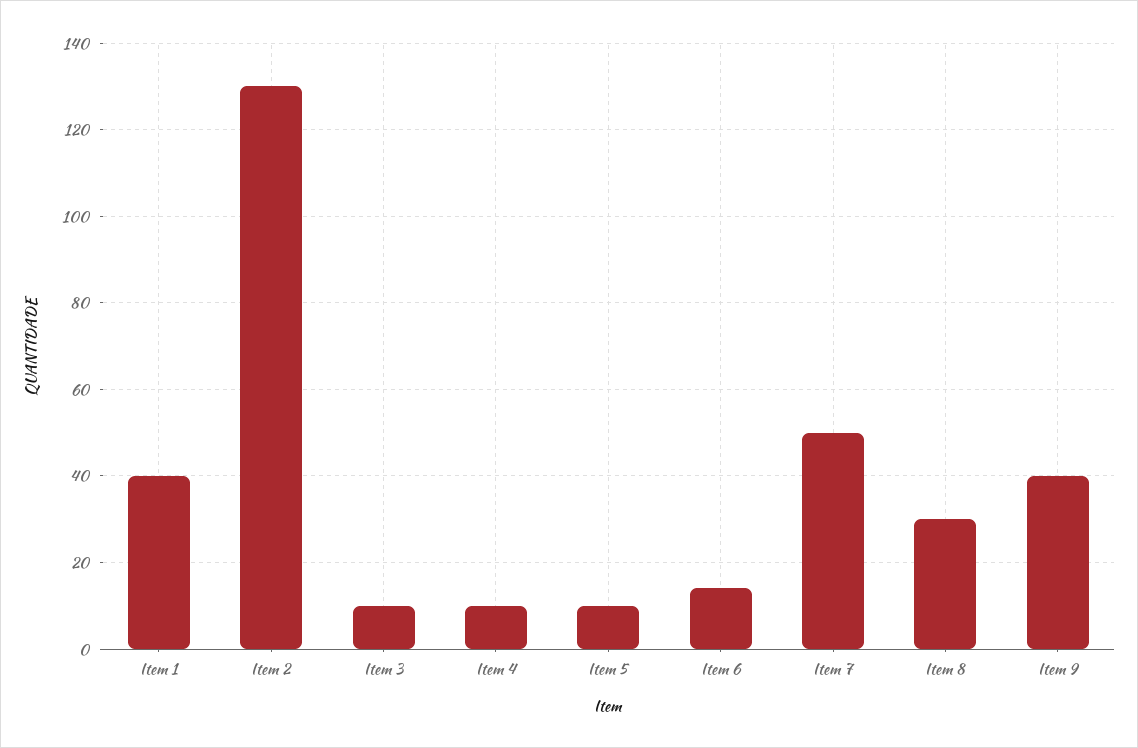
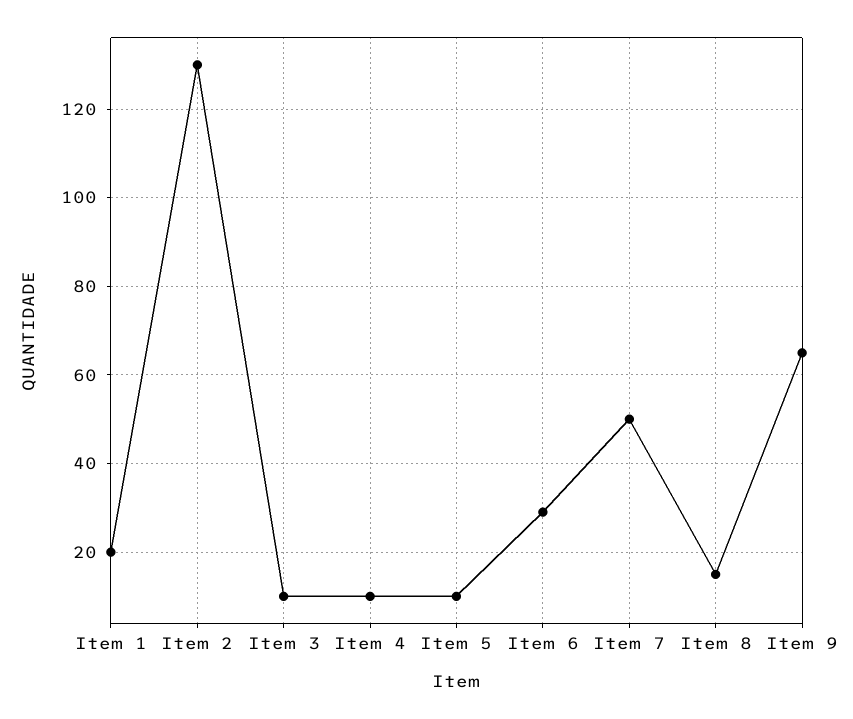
Item 1: 40 -> 20
Item 6: 15 -> 30
Item 8: 30 -> 15
Item 9: 40 -> 65

